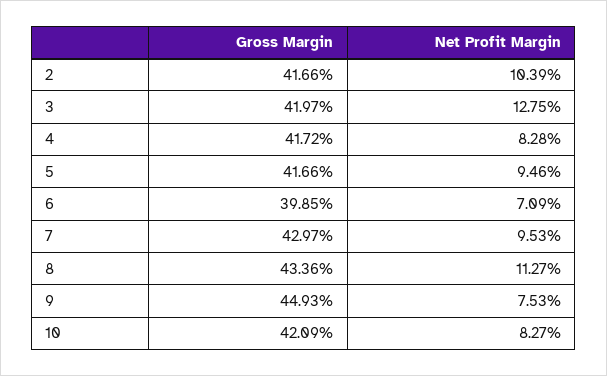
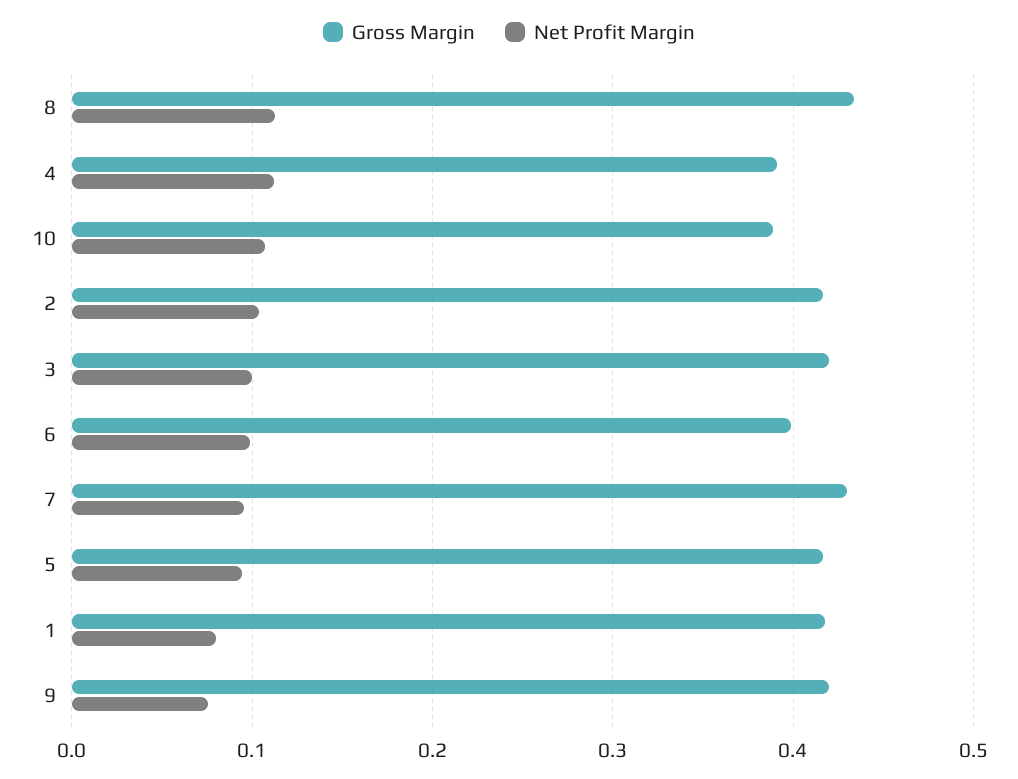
Net Profit Margin, 3: 0.1275 -> 0.1
Gross Margin, 4: 0.4172 -> 0.39
Net Profit Margin, 4: 0.0828 -> 0.11
Net Profit Margin, 6: 0.0709 -> 0.1
Gross Margin, 9: 0.4493 -> 0.42
Gross Margin, 10: 0.4209 -> 0.39
Net Profit Margin, 10: 0.0827 -> 0.11
Gross Margin, 1: none -> 0.42
Net Profit Margin, 1: none -> 0.08

